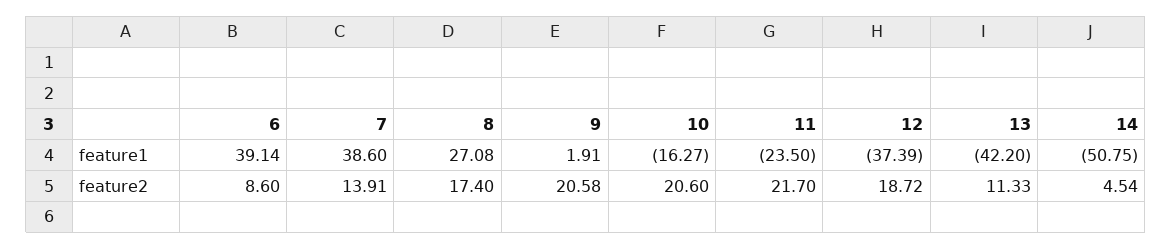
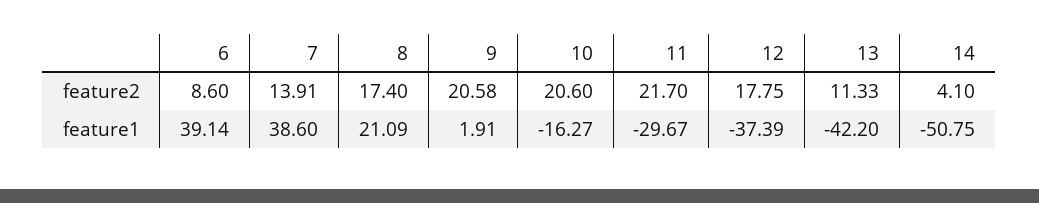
8, feature1: 27.08 -> 21.09
11, feature1: -23.5 -> -29.67
12, feature2: 18.72 -> 17.75
14, feature2: 4.54 -> 4.1

